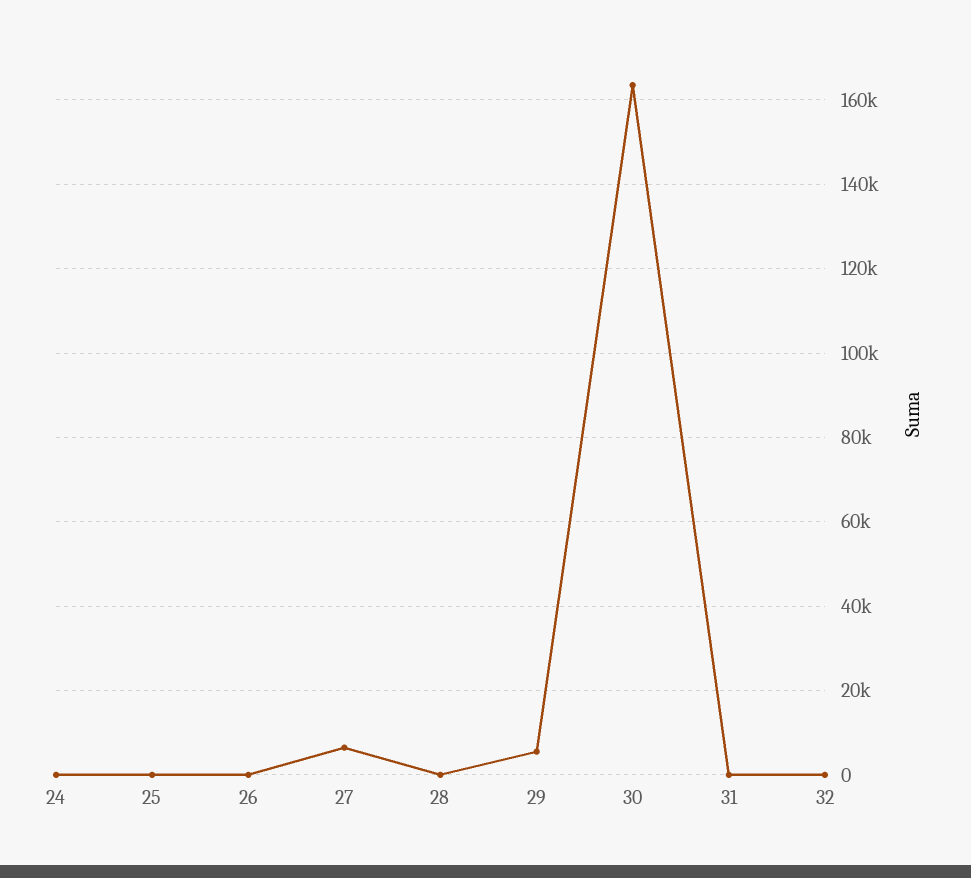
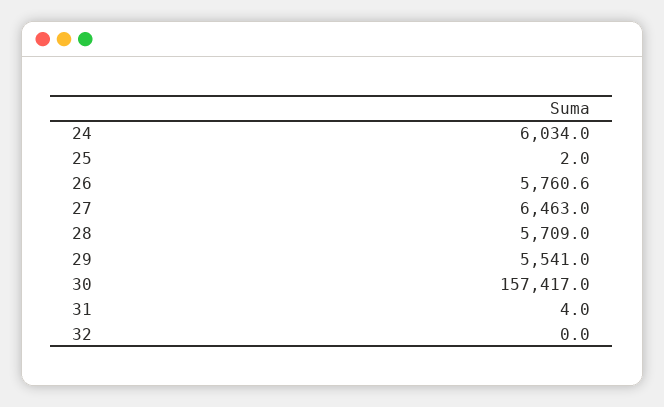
24: 0 -> 6034
26: 0 -> 5760.6
28: 0 -> 5709
30: 164000 -> 157417

